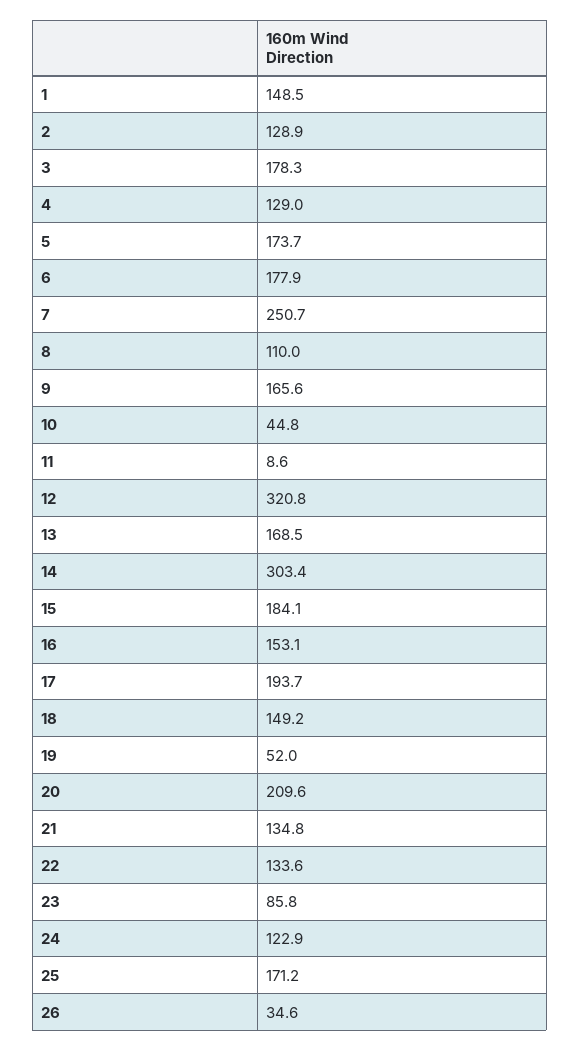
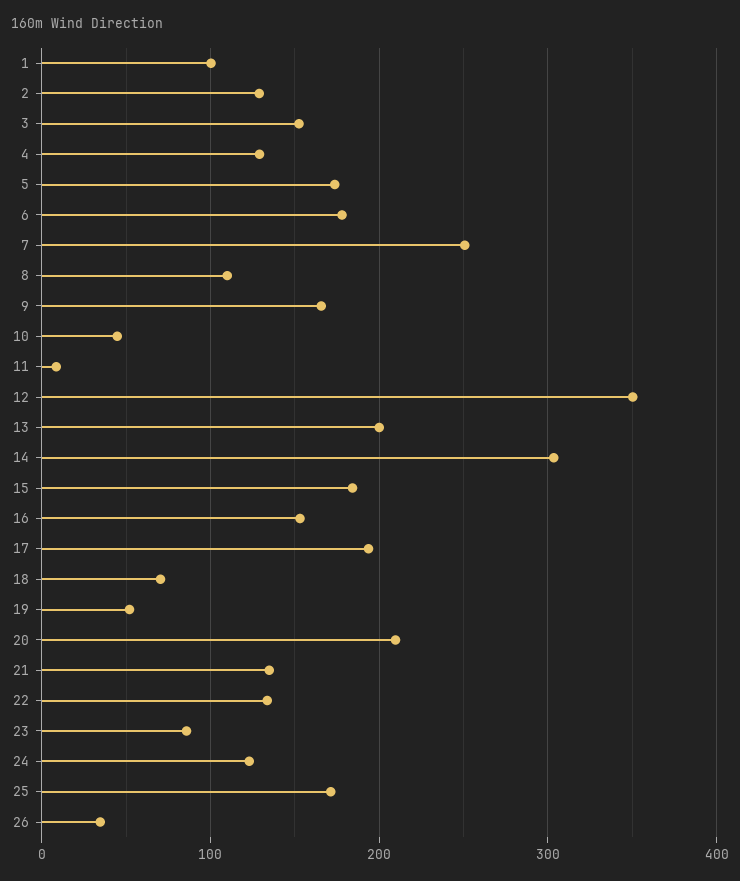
1: 148.5 -> 100
3: 178.3 -> 150
12: 320.8 -> 350
13: 168.5 -> 200
18: 149.2 -> 70

